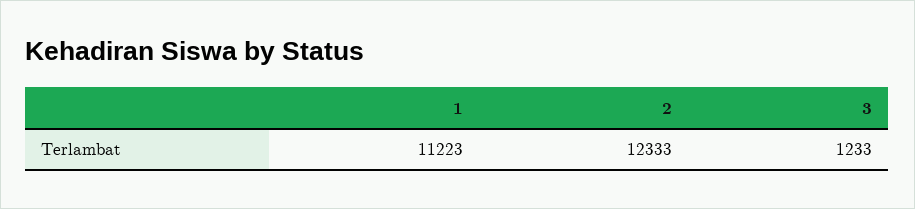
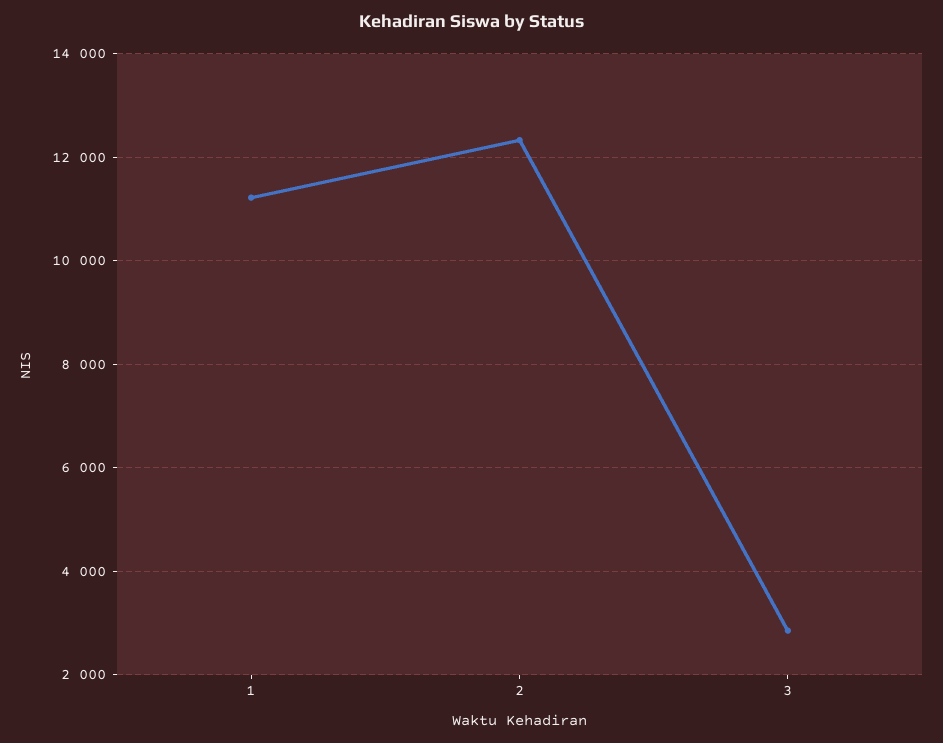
3: 1233 -> 2800

